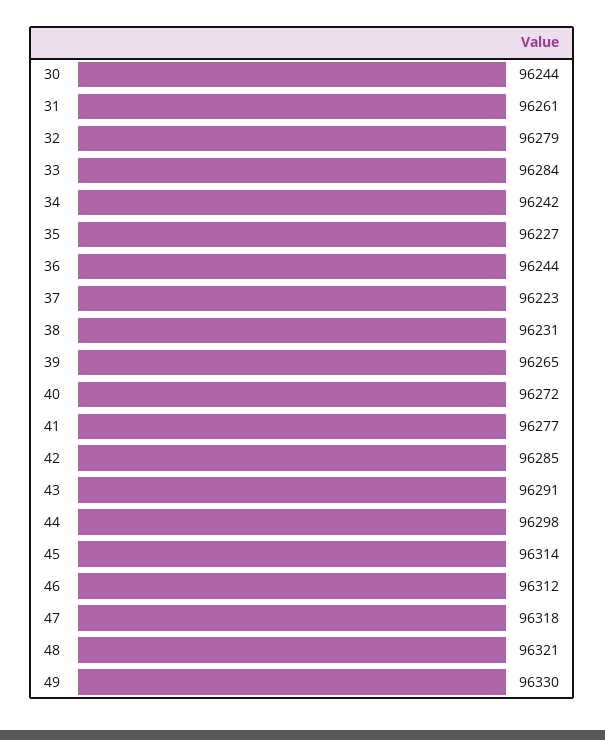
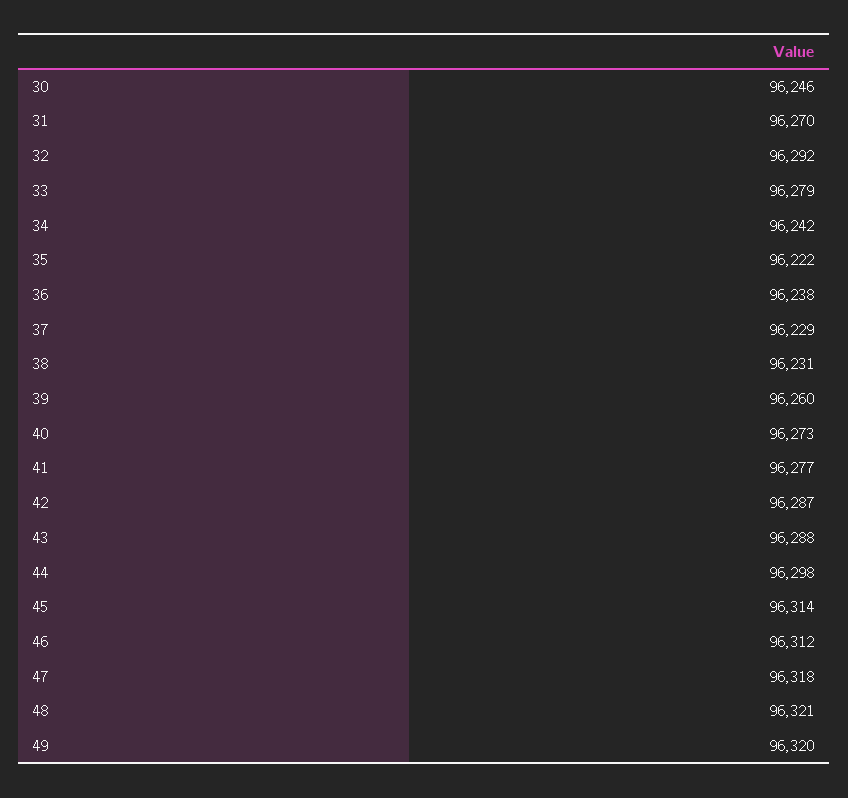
30: 96244 -> 96246
31: 96261 -> 96270
32: 96279 -> 96292
33: 96284 -> 96279
35: 96227 -> 96222
36: 96244 -> 96238
37: 96223 -> 96229
39: 96265 -> 96260
40: 96272 -> 96273
42: 96285 -> 96287
43: 96291 -> 96288
49: 96330 -> 96320

